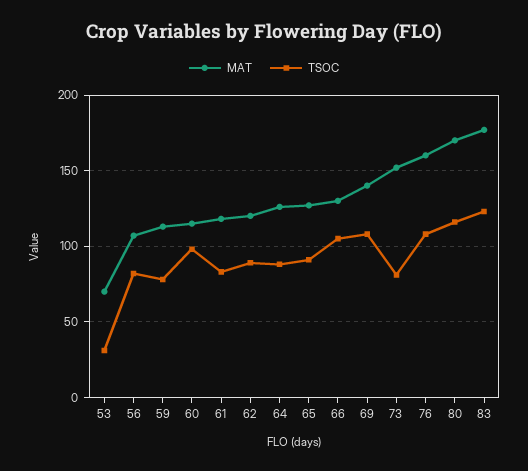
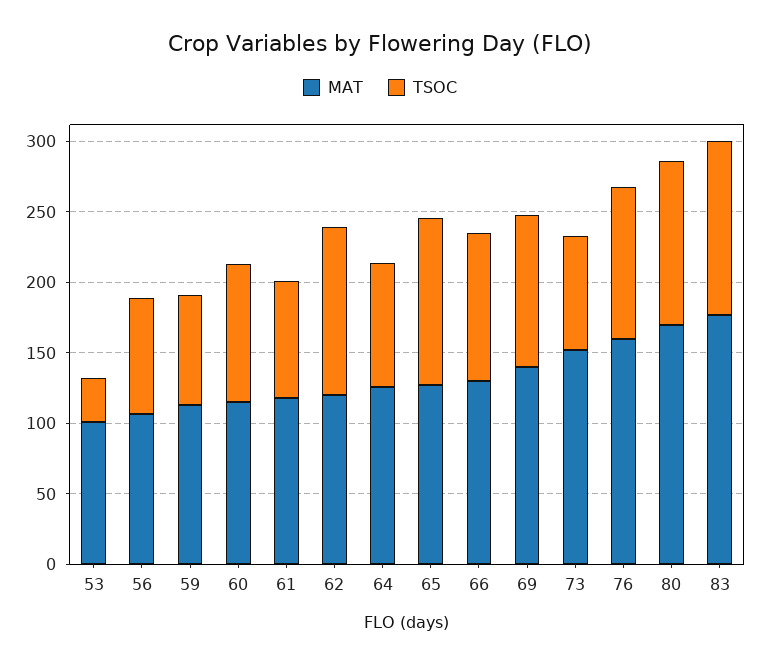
MAT, 53: 70 -> 100
TSOC, 62: 90 -> 120
TSOC, 65: 90 -> 120

